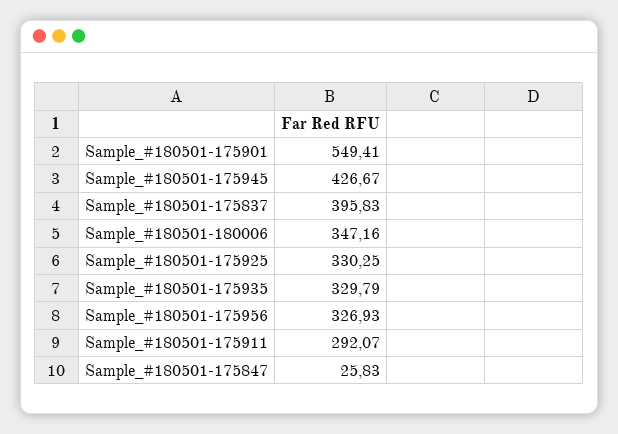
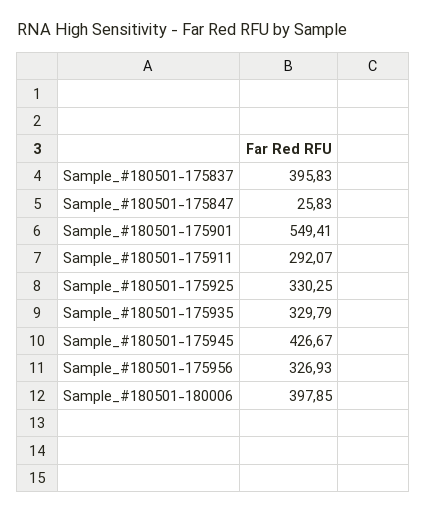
Sample_#180501-180006: 347.16 -> 397.85

